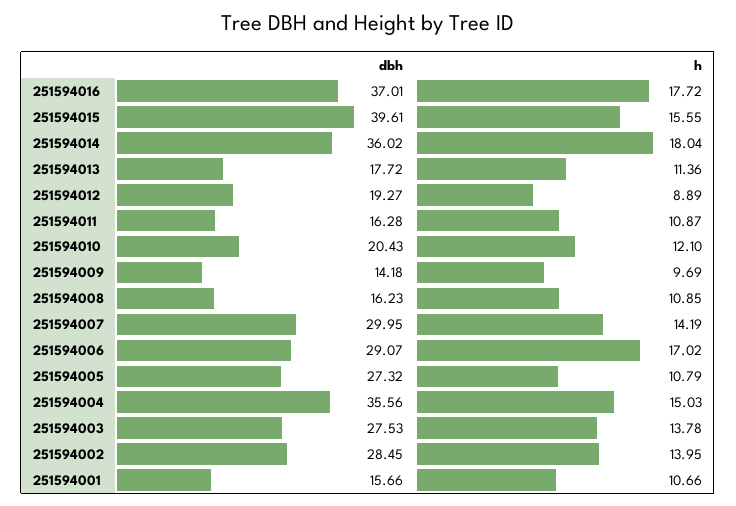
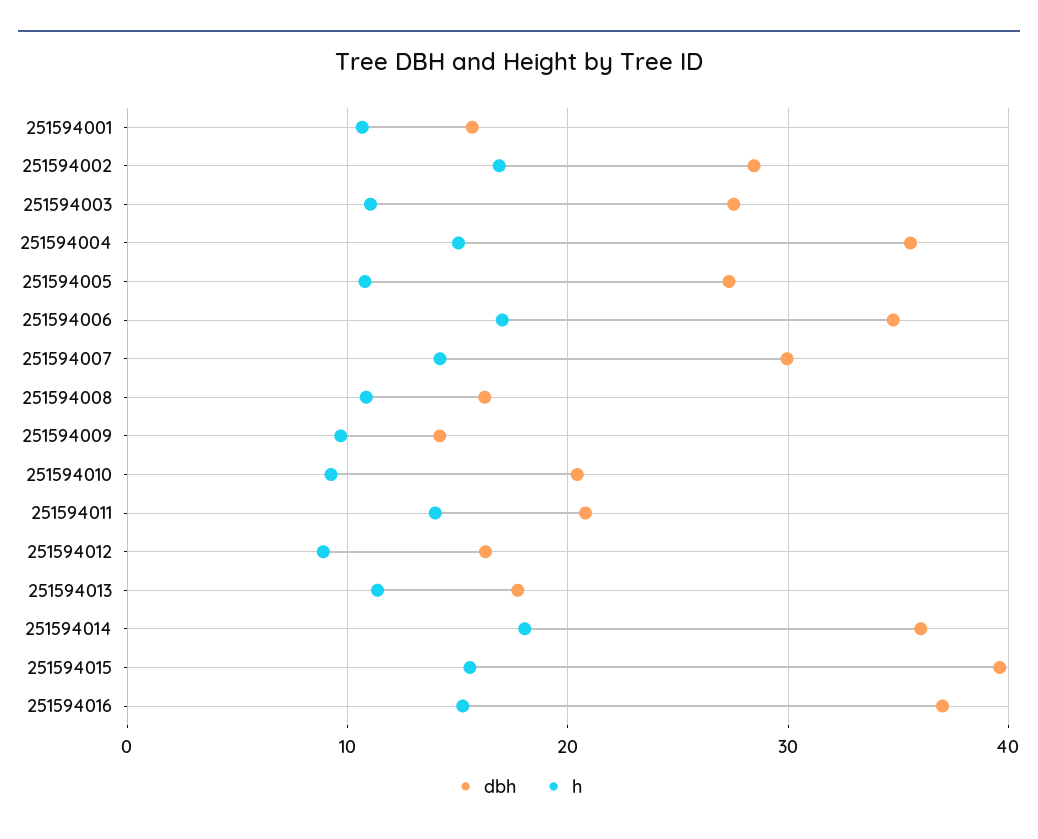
h, 251594016: 17.72 -> 15
dbh, 251594012: 19.27 -> 16
dbh, 251594011: 16.28 -> 21
h, 251594011: 10.87 -> 14
h, 251594010: 12.1 -> 9
dbh, 251594006: 29.07 -> 35
h, 251594003: 13.78 -> 11
h, 251594002: 13.95 -> 17

